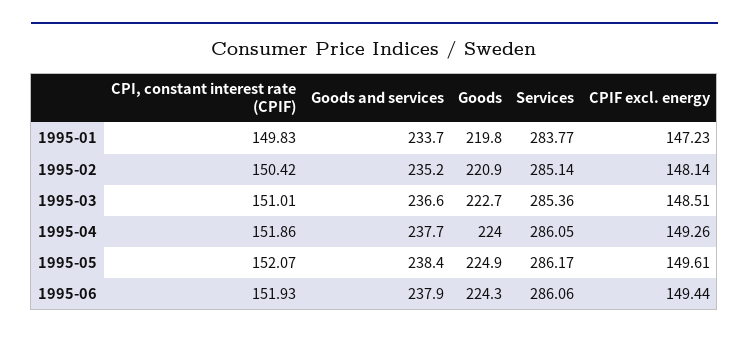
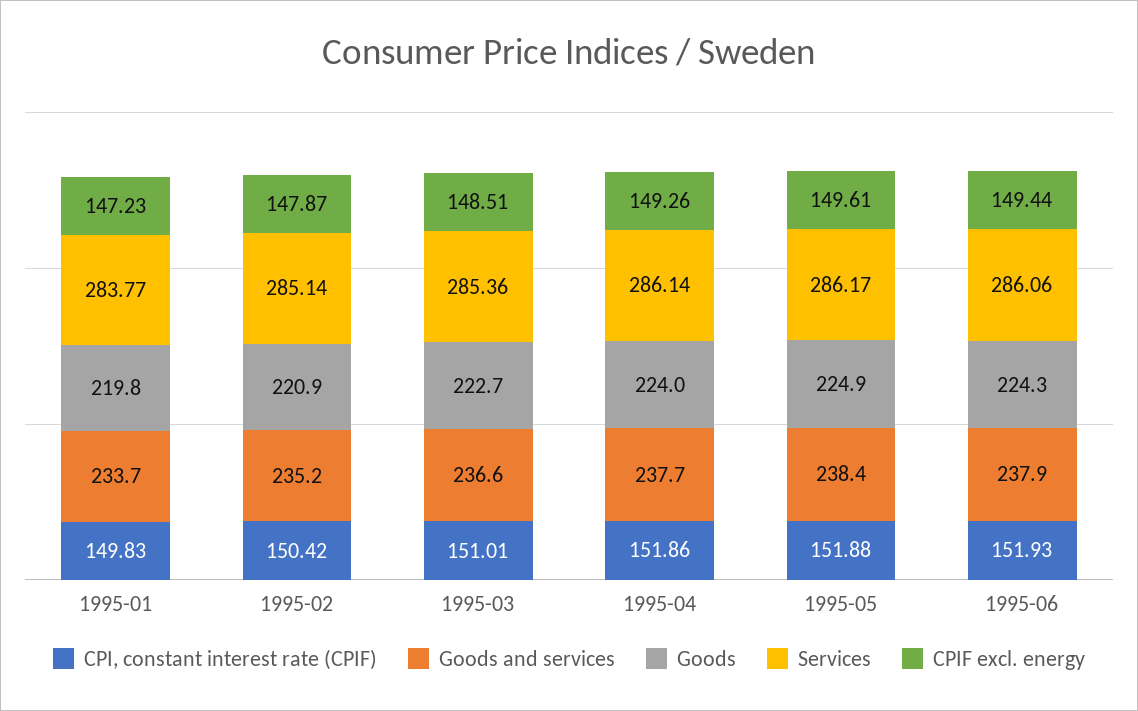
CPIF excl. energy, 1995-02: 148.14 -> 147.87
Services, 1995-04: 286.05 -> 286.14
CPI, constant interest rate (CPIF), 1995-05: 152.07 -> 151.88

